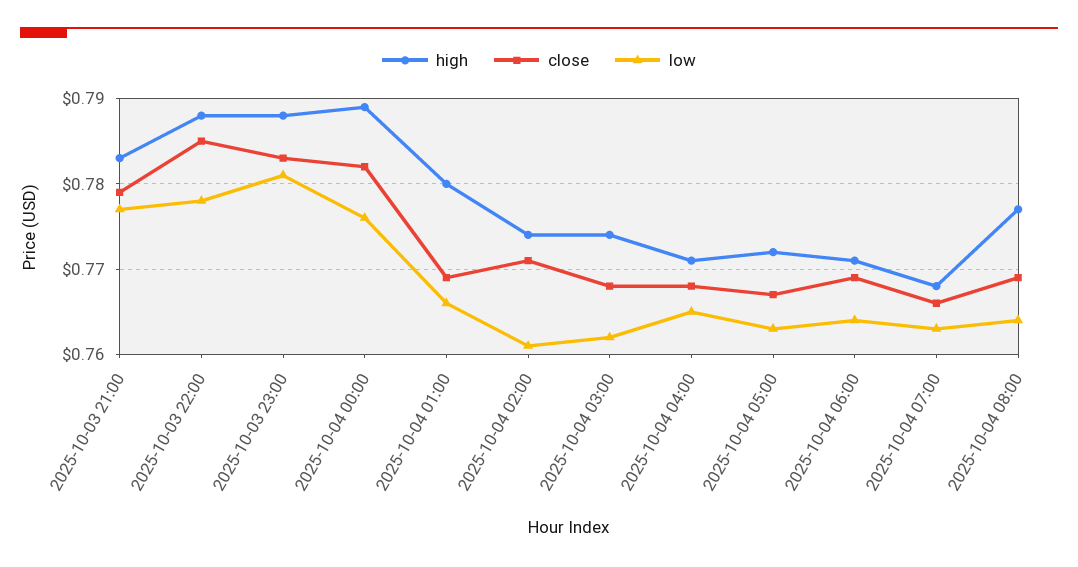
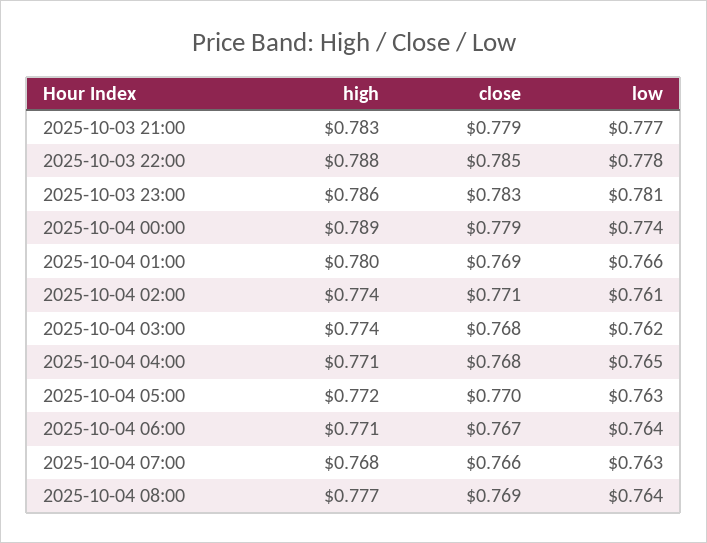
high, 2025-10-03 23:00: 0.788 -> 0.786
close, 2025-10-04 00:00: 0.782 -> 0.779
low, 2025-10-04 00:00: 0.776 -> 0.774
close, 2025-10-04 05:00: 0.767 -> 0.77
close, 2025-10-04 06:00: 0.769 -> 0.767

